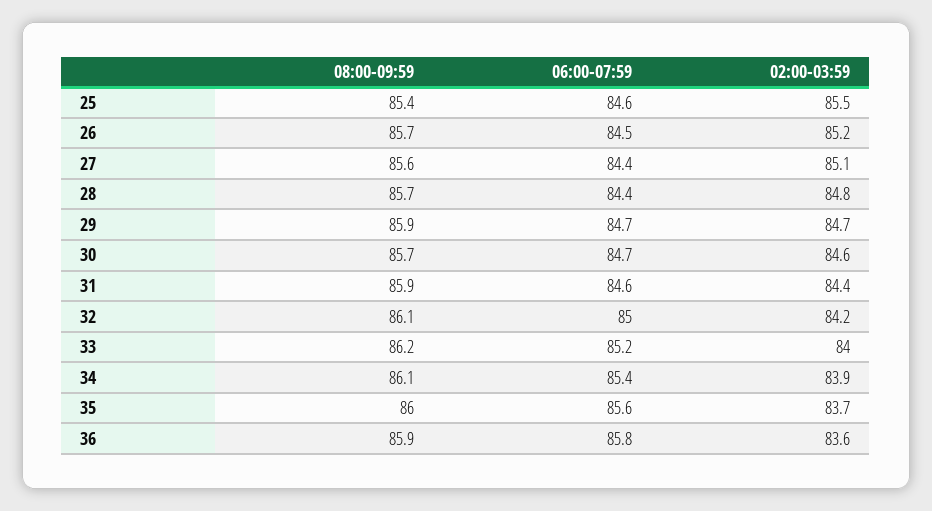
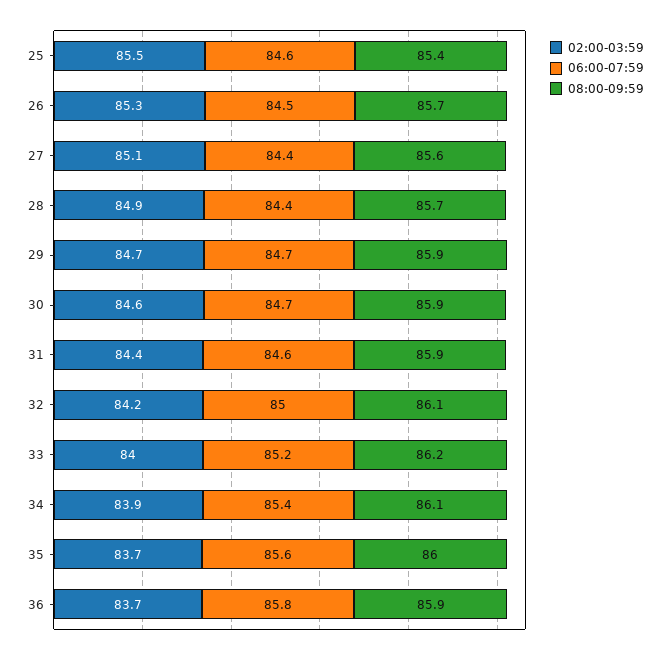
02:00-03:59, 26: 85.2 -> 85.3
02:00-03:59, 28: 84.8 -> 84.9
08:00-09:59, 30: 85.7 -> 85.9
02:00-03:59, 36: 83.6 -> 83.7

